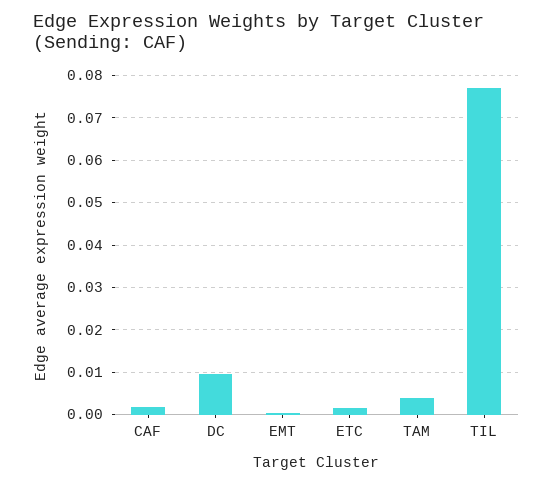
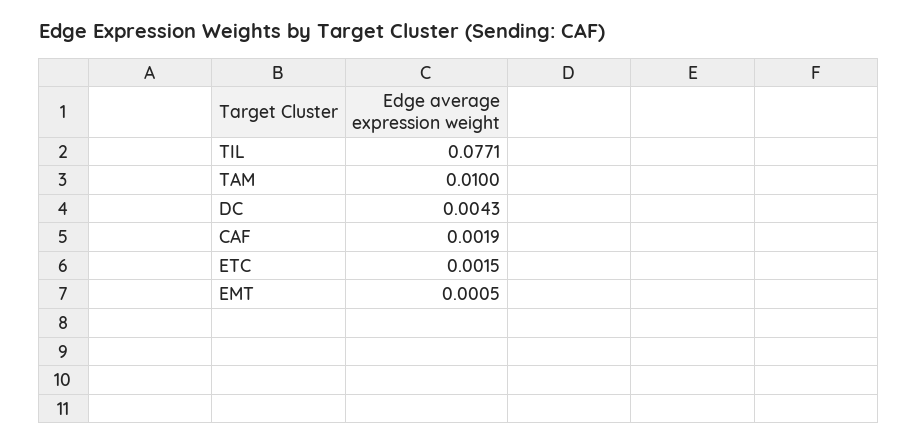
DC: 0.01 -> 0.0043
TAM: 0.004 -> 0.01

